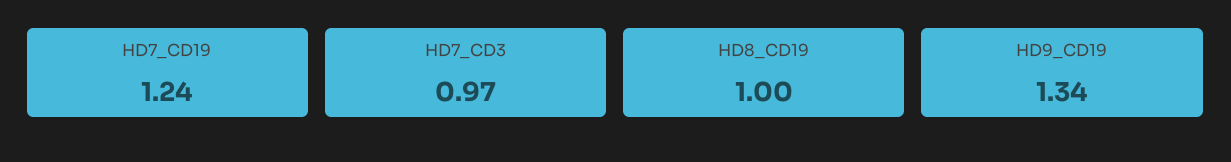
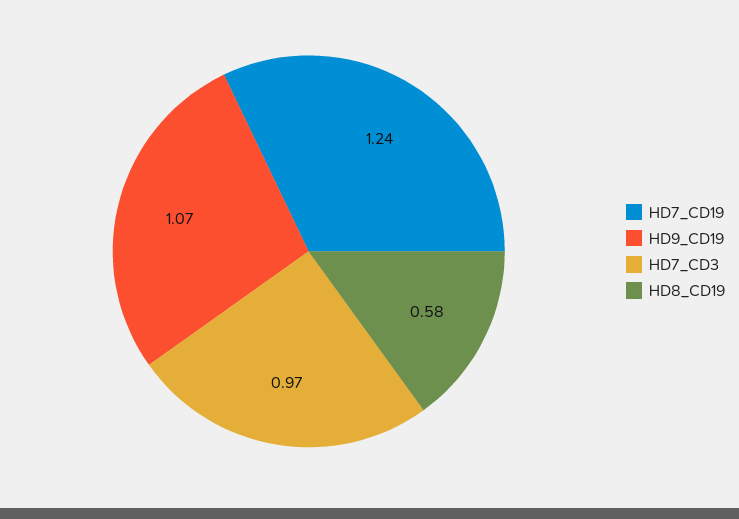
HD8_CD19: 1 -> 0.58
HD9_CD19: 1.34 -> 1.07

